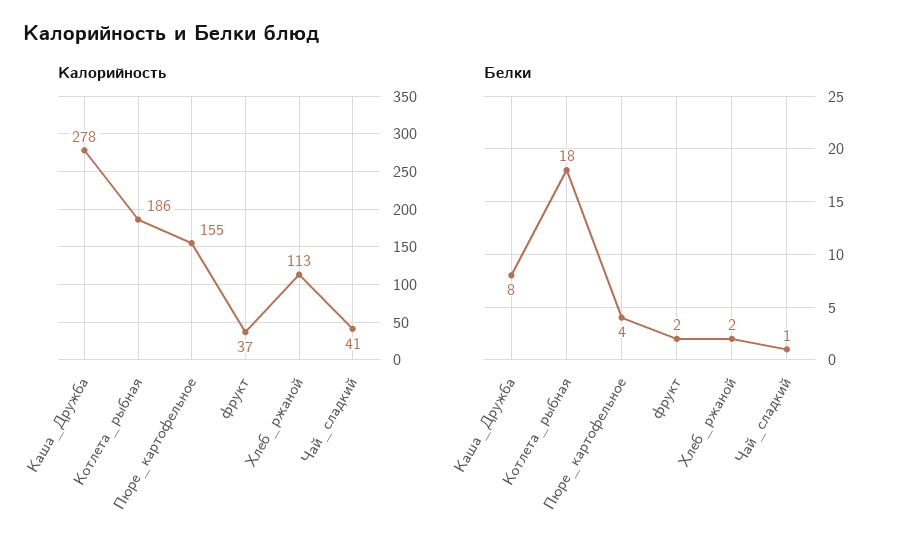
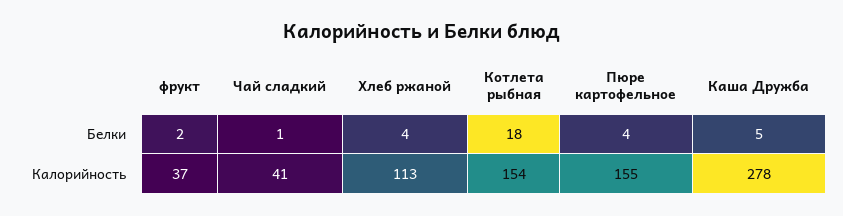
Калорийность, Котлета_рыбная: 186 -> 154
Белки, Каша_Дружба: 8 -> 5
Белки, Хлеб_ржаной: 2 -> 4

